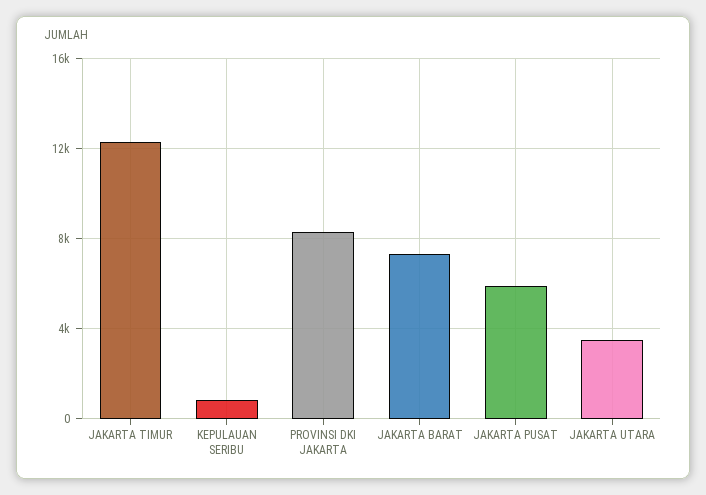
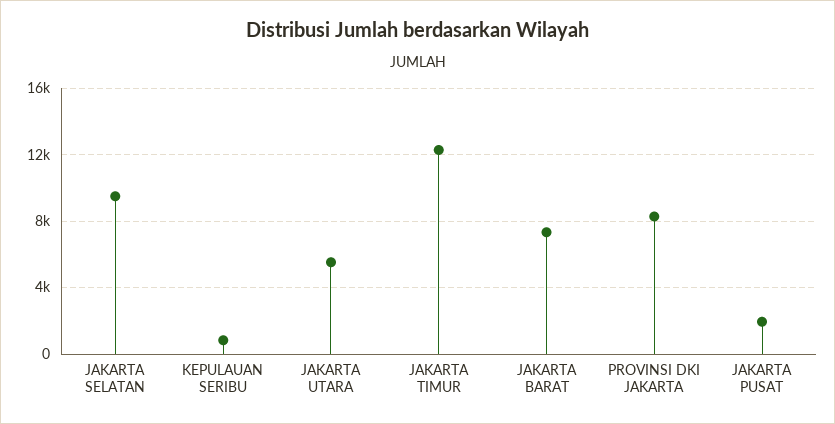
JAKARTA PUSAT: 6000 -> 2000
JAKARTA UTARA: 3500 -> 5500
JAKARTA SELATAN: none -> 9500

